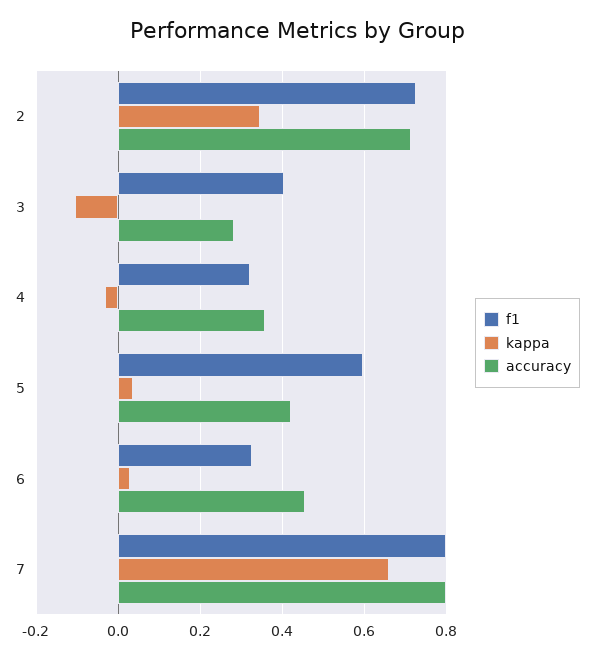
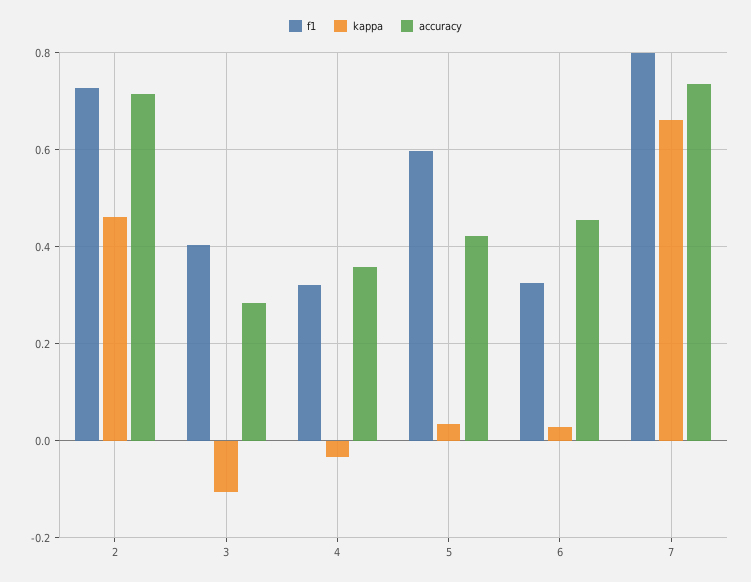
kappa, 2: 0.34 -> 0.46
accuracy, 7: 0.8 -> 0.74

